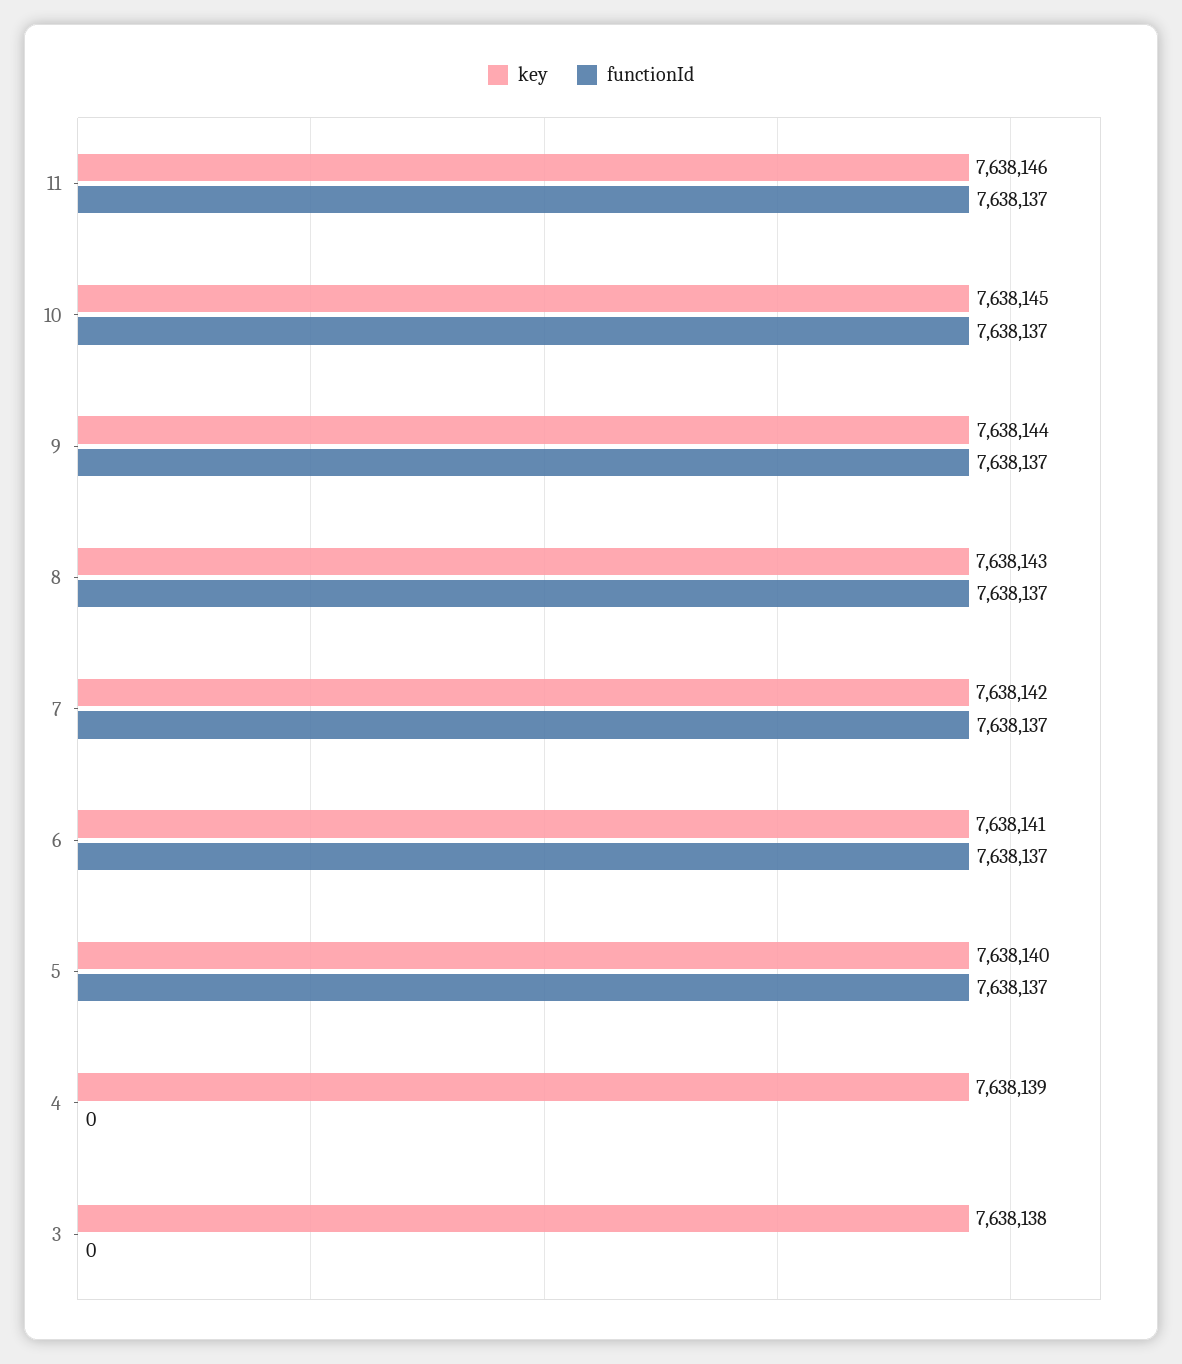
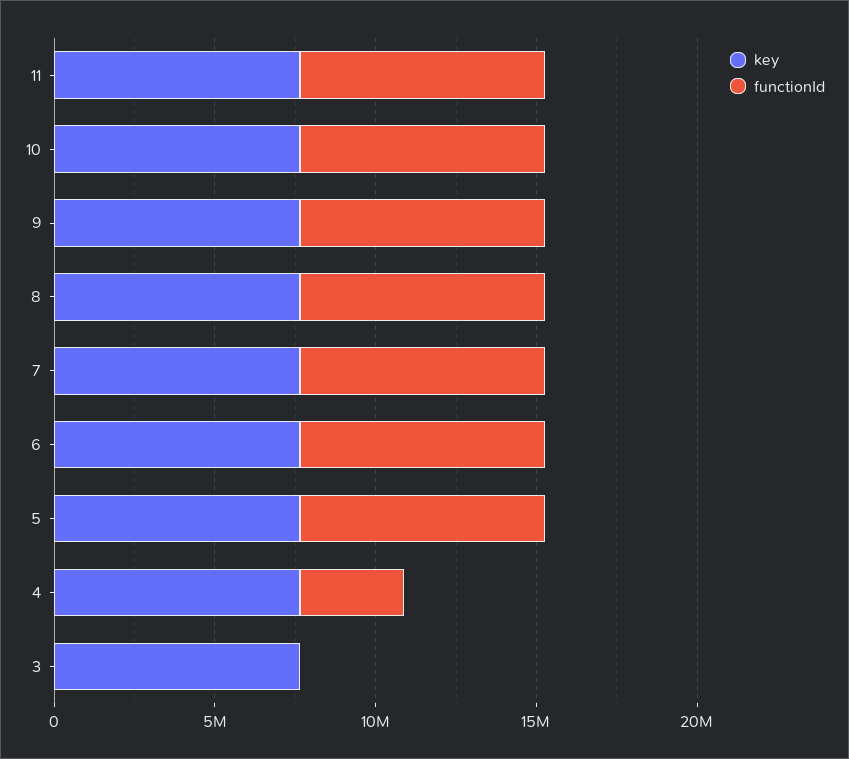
functionId, 4: 0 -> 3000000

